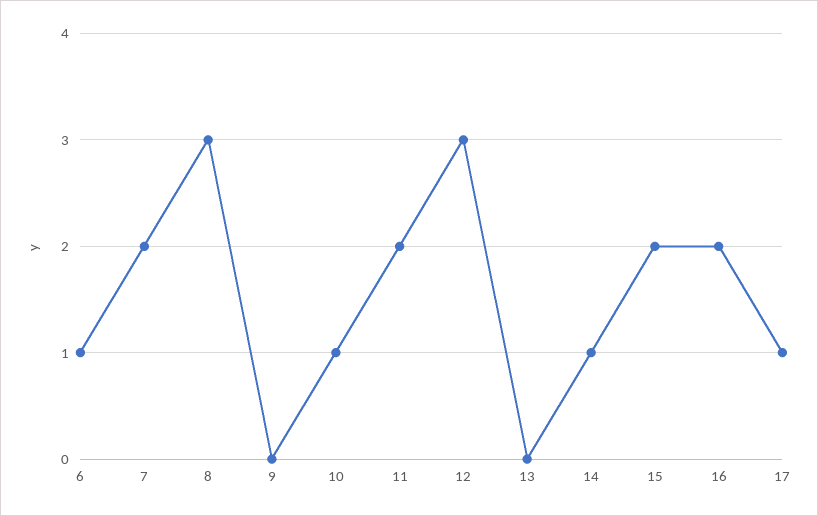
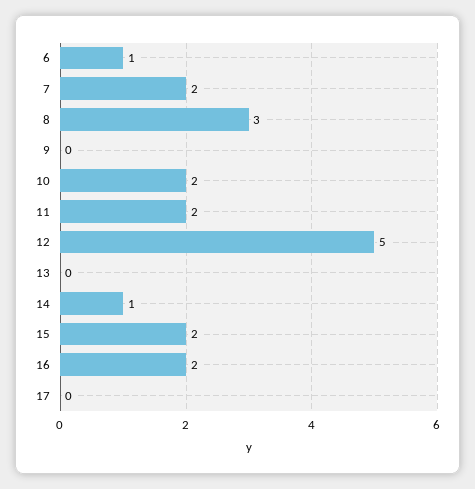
10: 1 -> 2
12: 3 -> 5
17: 1 -> 0

